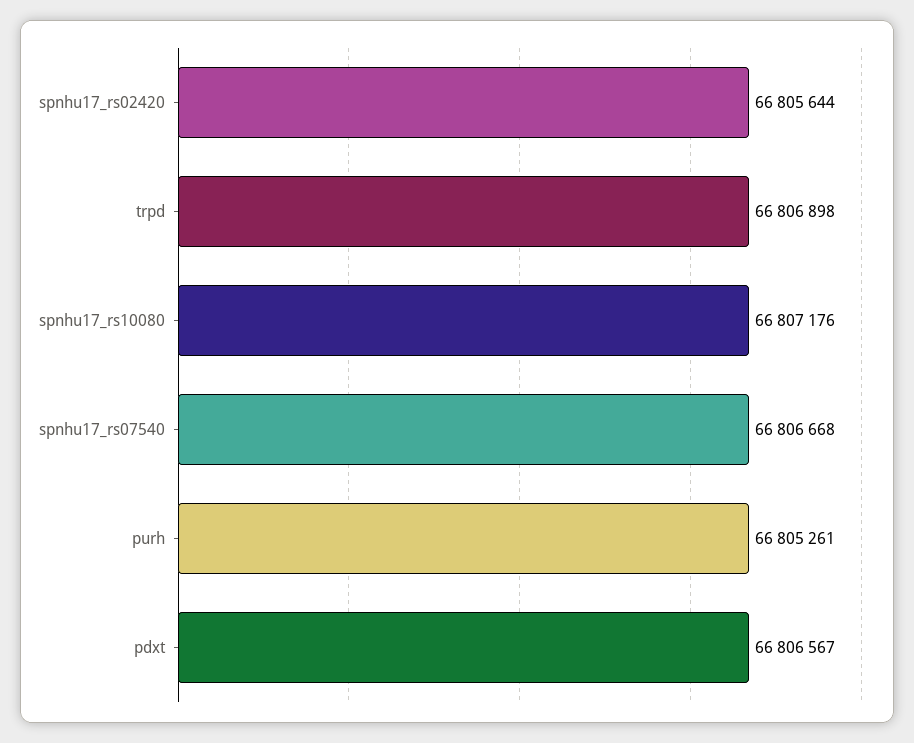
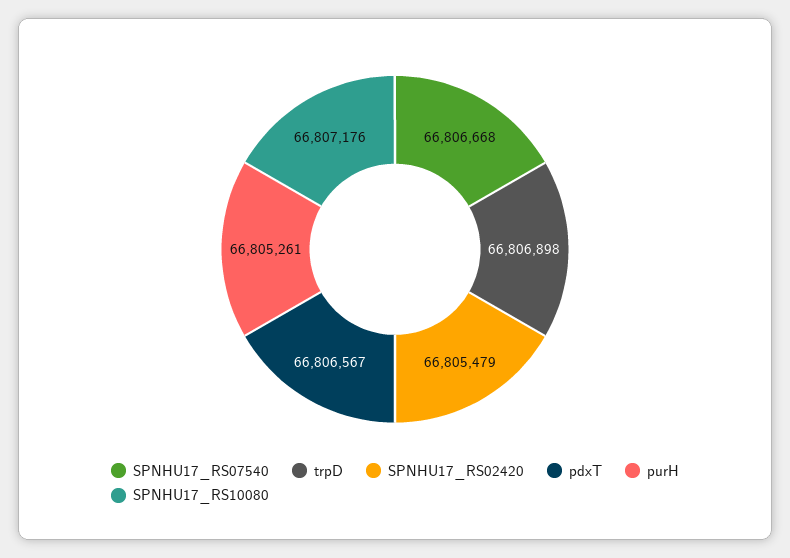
spnhu17_rs02420: 66805644 -> 66805479

